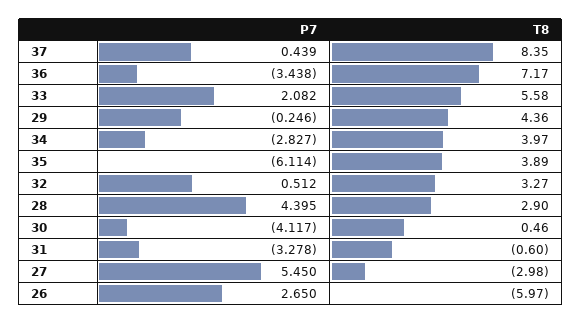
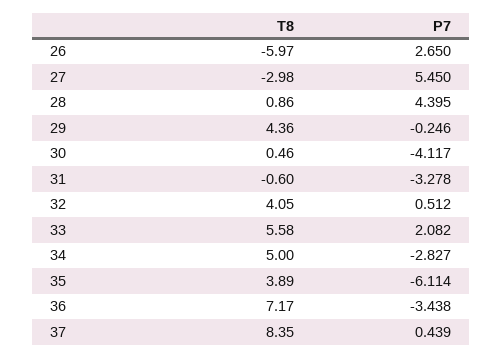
T8, 34: 3.97 -> 5
T8, 32: 3.27 -> 4.05
T8, 28: 2.9 -> 0.86

